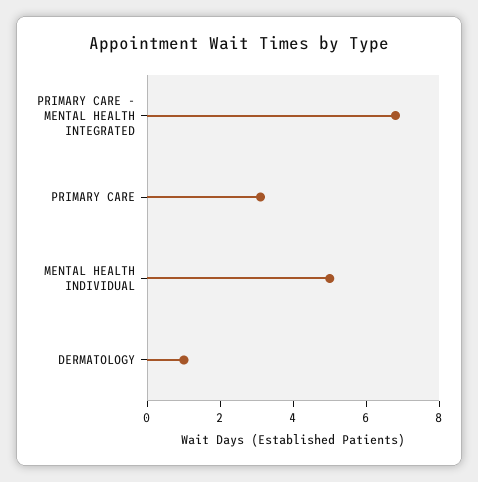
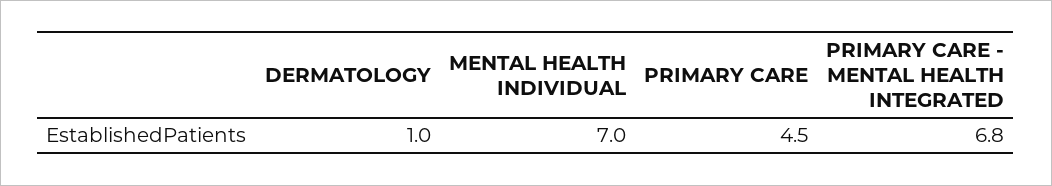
PRIMARY CARE: 3 -> 4.5
MENTAL HEALTH INDIVIDUAL: 5 -> 7

